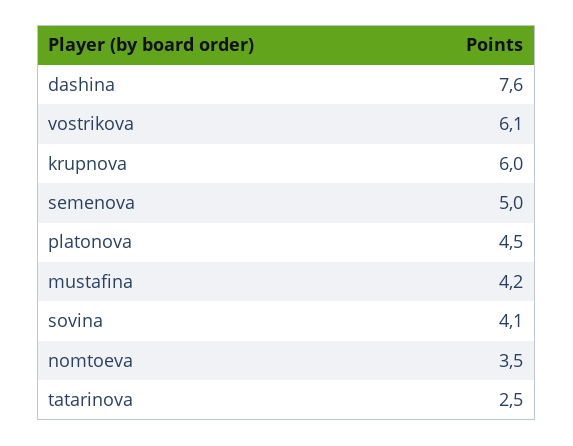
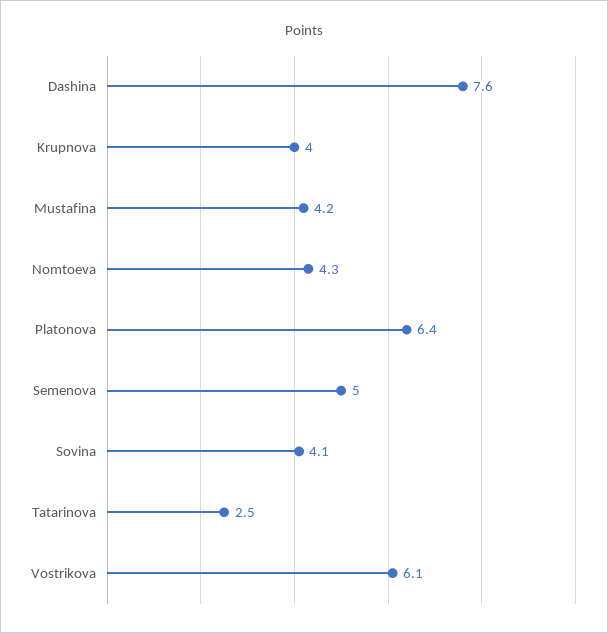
krupnova: 6 -> 4
platonova: 4.5 -> 6.4
nomtoeva: 3.5 -> 4.3

